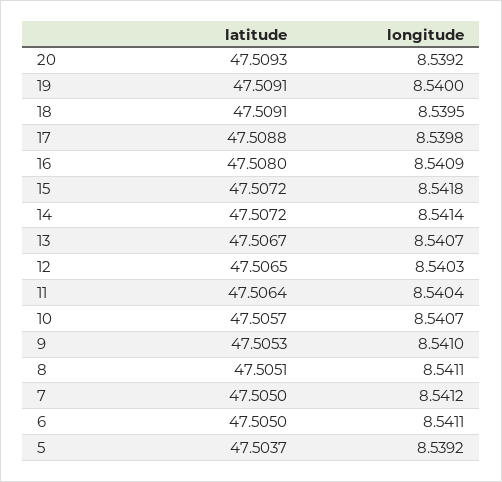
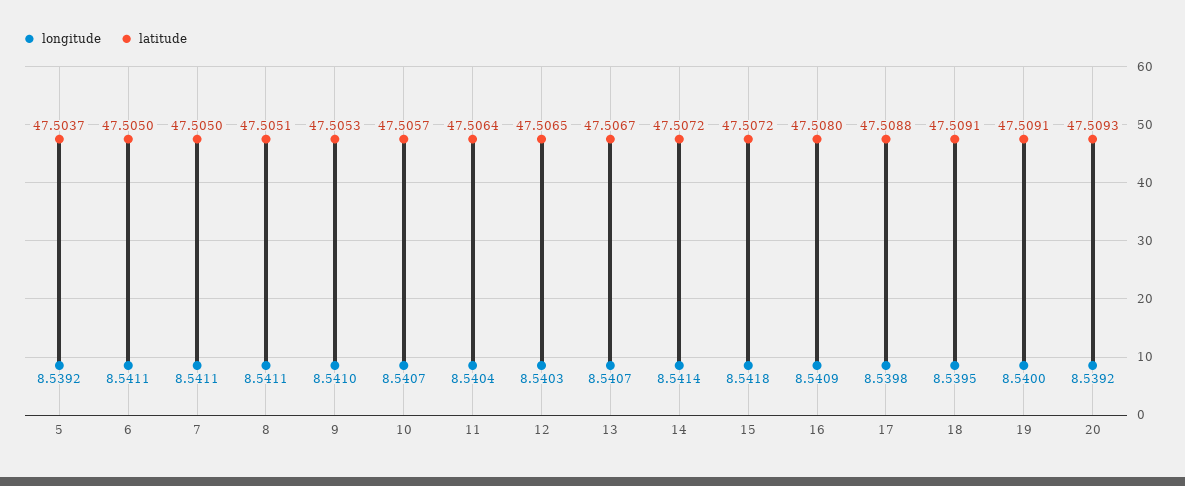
longitude, 7: 8.5412 -> 8.5411

